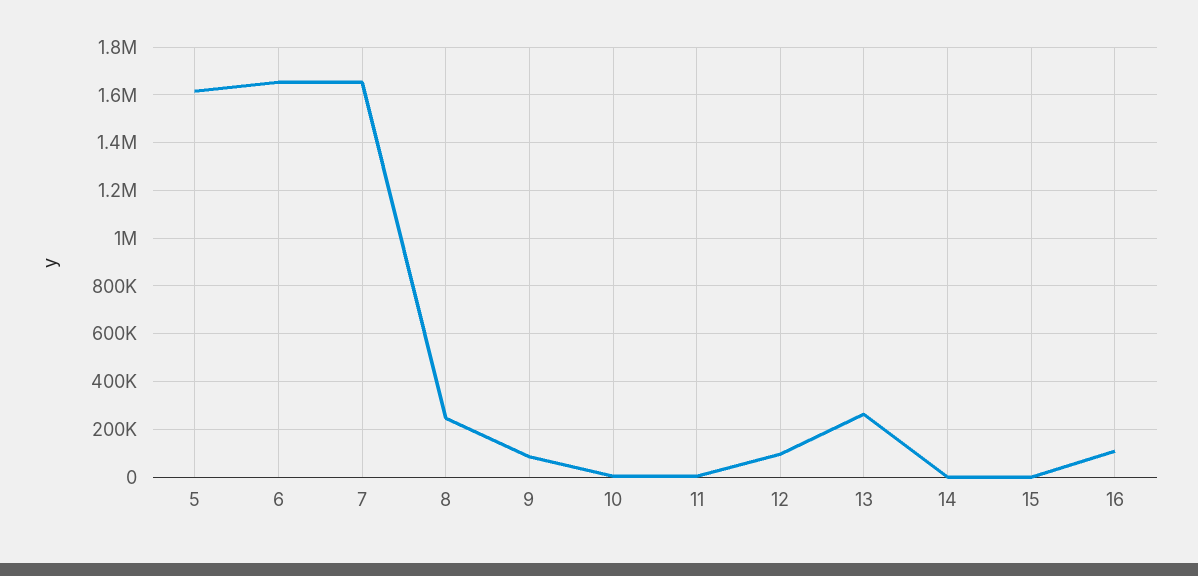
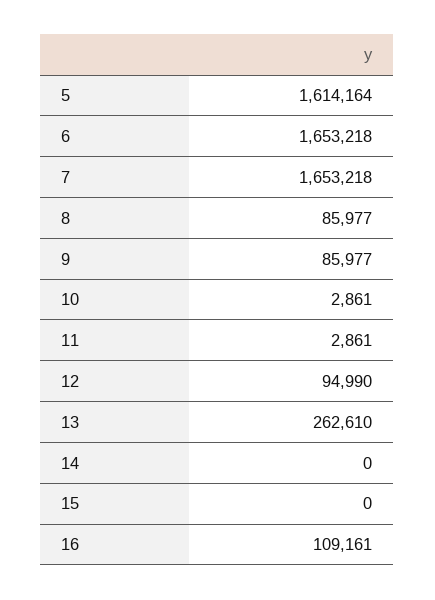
8: 250000 -> 85977

